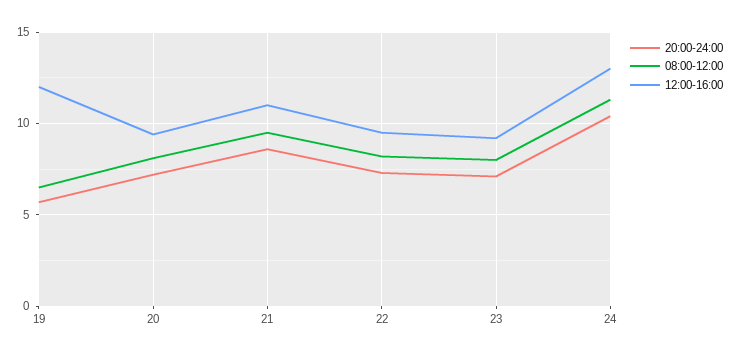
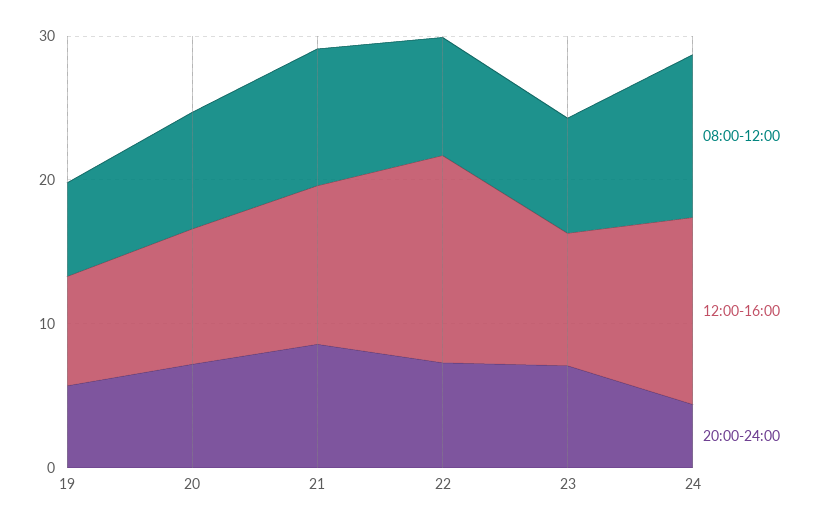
12:00-16:00, 19: 12 -> 8
12:00-16:00, 22: 9.5 -> 14
20:00-24:00, 24: 10.5 -> 4

